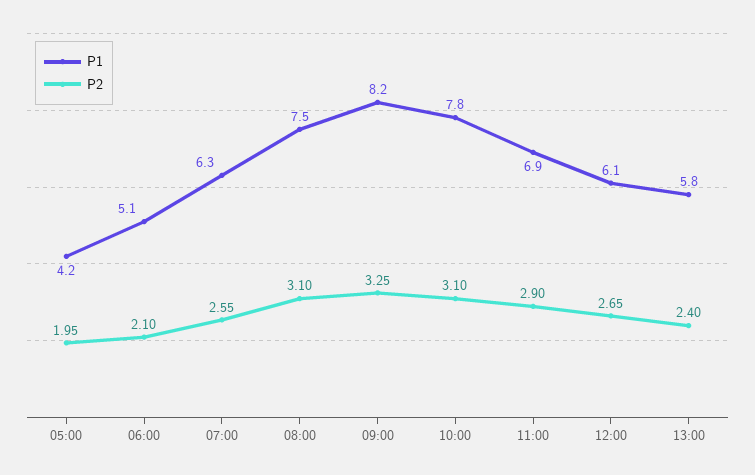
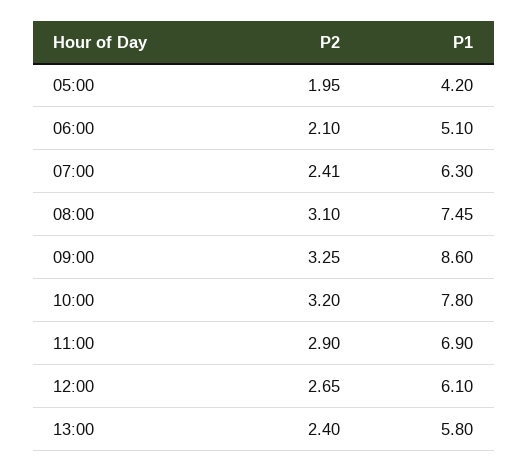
P2, 07:00: 2.55 -> 2.41
P1, 09:00: 8.2 -> 8.6
P2, 10:00: 3.1 -> 3.2

